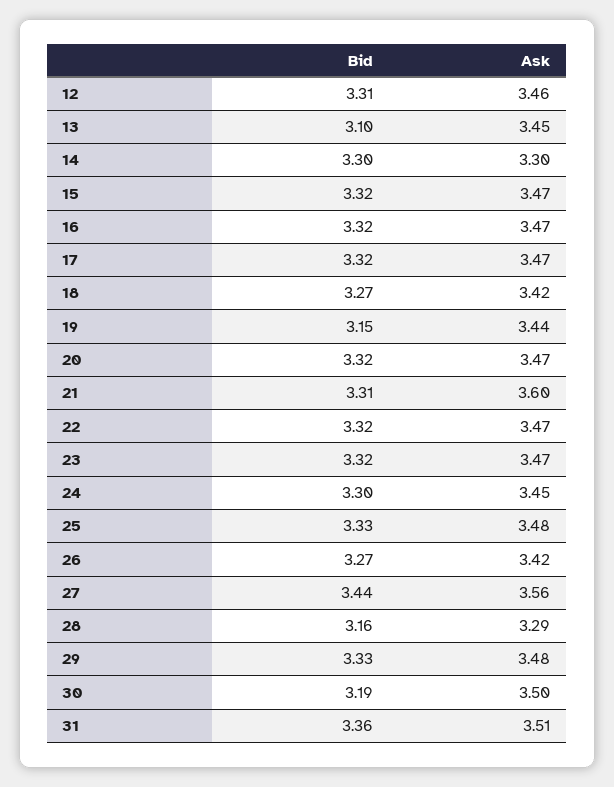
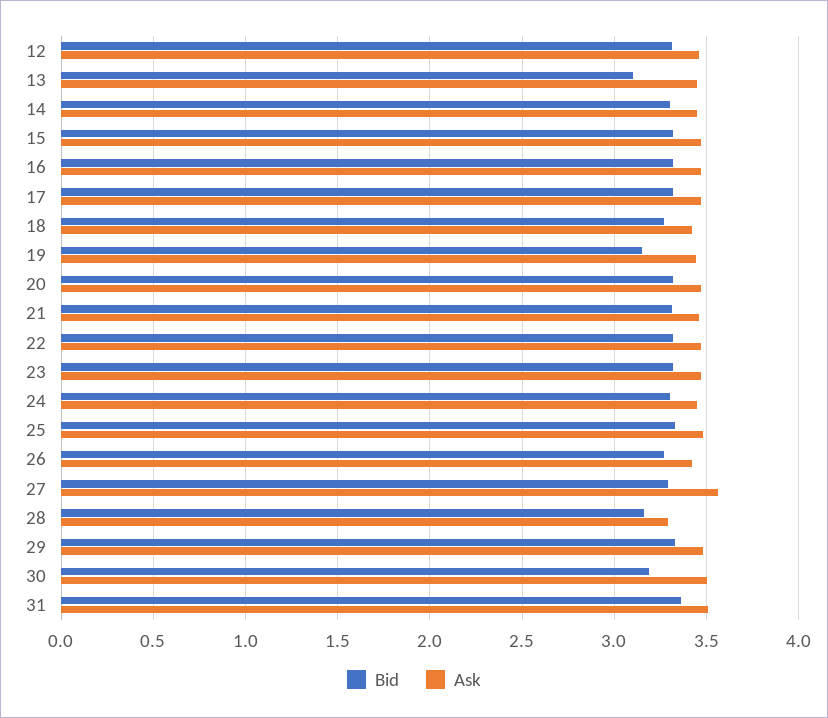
Ask, 14: 3.3 -> 3.45
Ask, 21: 3.6 -> 3.45
Bid, 27: 3.44 -> 3.3

